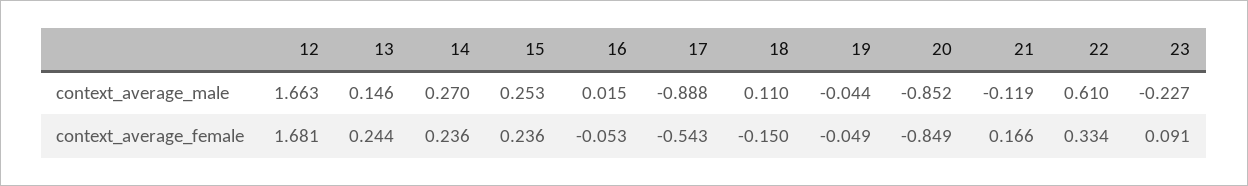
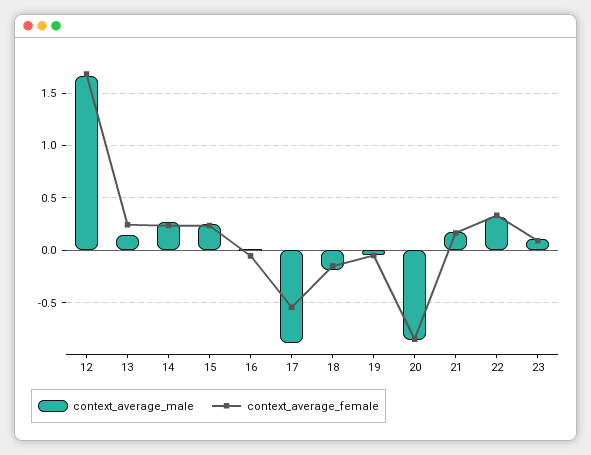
context_average_male, 18: 0.11 -> -0.2
context_average_male, 21: -0.119 -> 0.2
context_average_male, 22: 0.61 -> 0.3
context_average_male, 23: -0.227 -> 0.1

